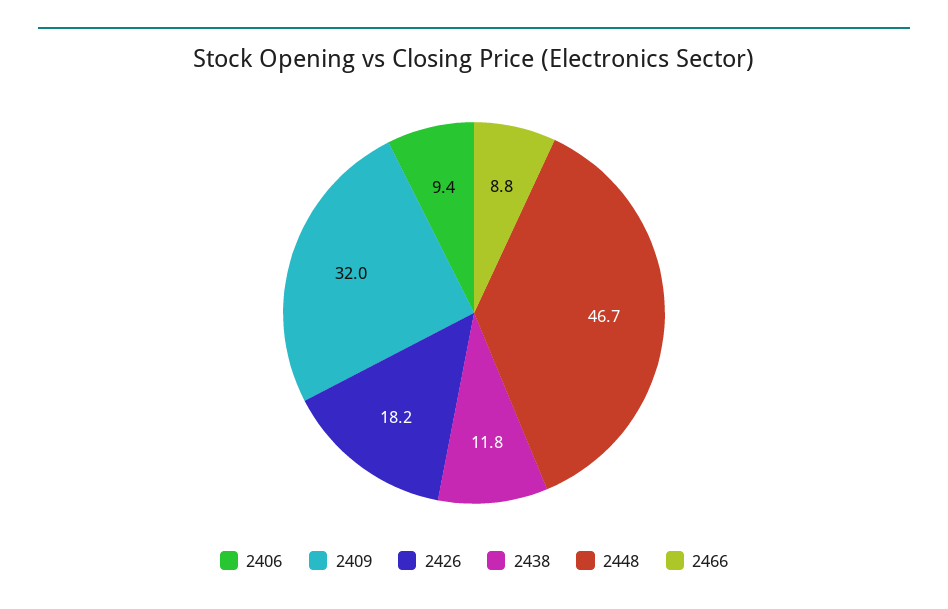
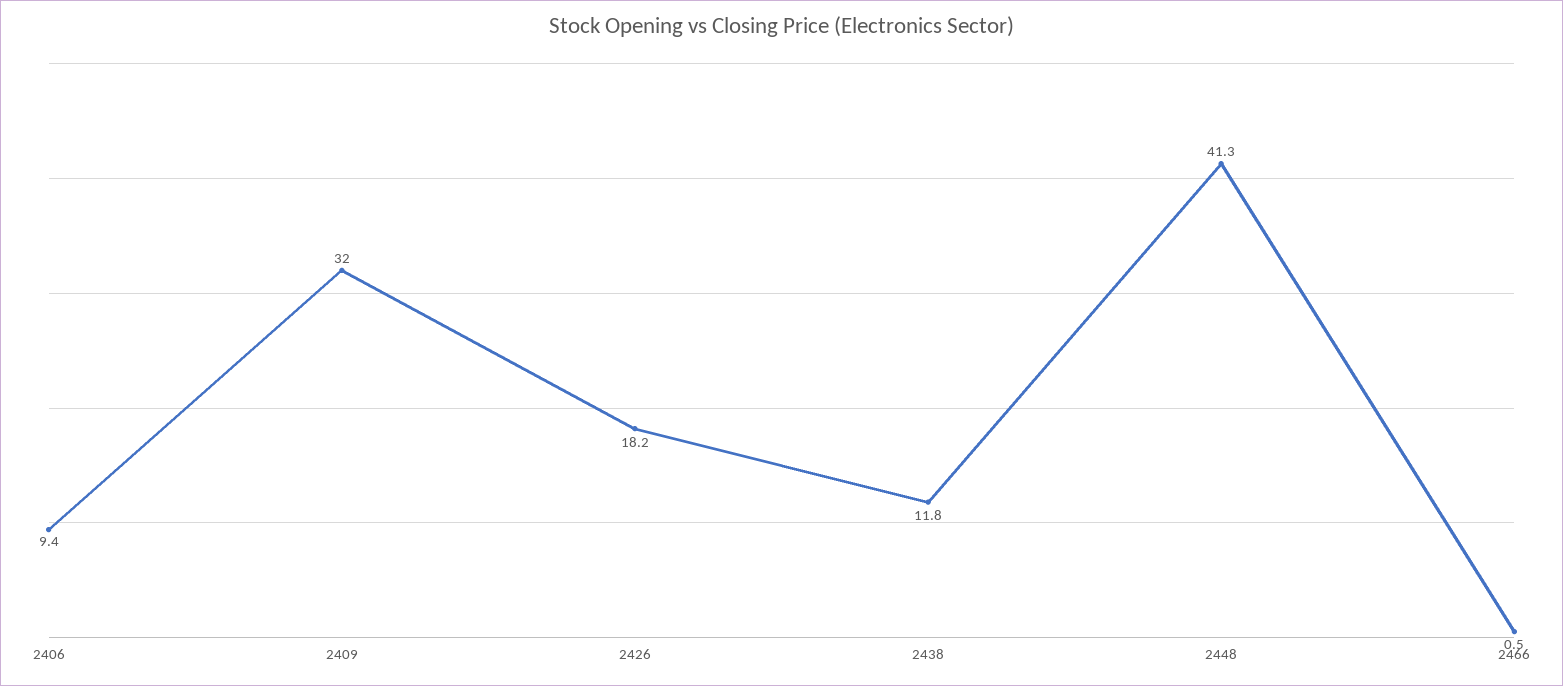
2448: 46.7 -> 41.3
2466: 8.8 -> 0.5

